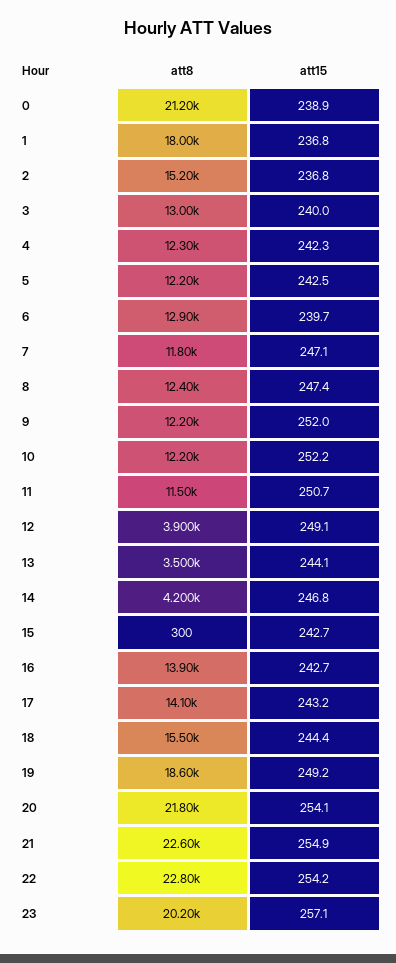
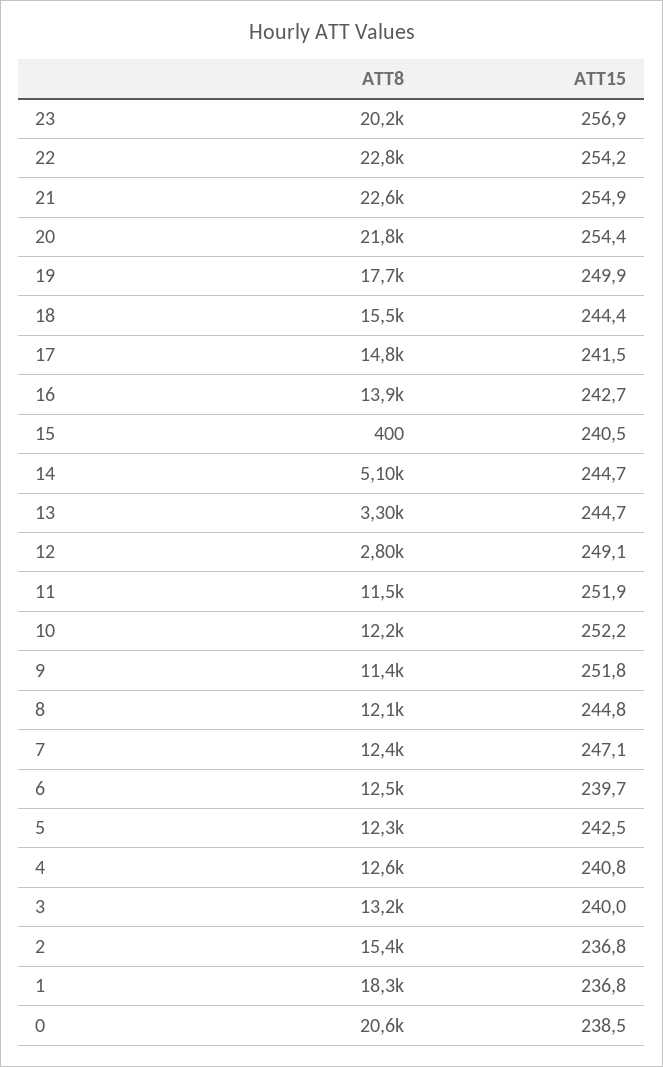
att8, 0: 21200 -> 20600
att15, 0: 238.9 -> 238.5
att8, 1: 18000 -> 18300
att8, 2: 15200 -> 15400
att8, 3: 13000 -> 13200
att8, 4: 12300 -> 12600
att15, 4: 242.3 -> 240.8
att8, 5: 12200 -> 12300
att8, 6: 12900 -> 12500
att8, 7: 11800 -> 12400
att8, 8: 12400 -> 12100
att15, 8: 247.4 -> 244.8
att8, 9: 12200 -> 11400
att15, 9: 252 -> 251.8
att15, 11: 250.7 -> 251.9
att8, 12: 3900 -> 2800
att8, 13: 3500 -> 3300
att15, 13: 244.1 -> 244.7
att8, 14: 4200 -> 5100
att15, 14: 246.8 -> 244.7
att8, 15: 300 -> 400
att15, 15: 242.7 -> 240.5
att8, 17: 14100 -> 14800
att15, 17: 243.2 -> 241.5
att8, 19: 18600 -> 17700
att15, 19: 249.2 -> 249.9
att15, 20: 254.1 -> 254.4
att15, 23: 257.1 -> 256.9

